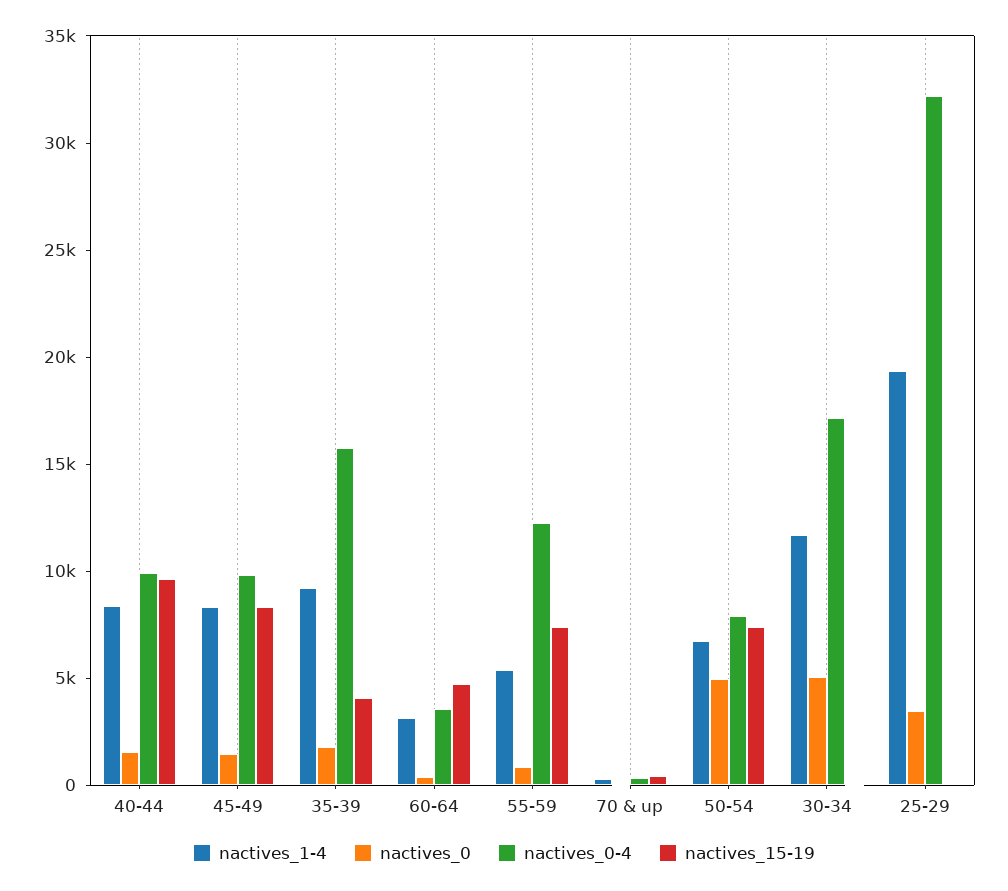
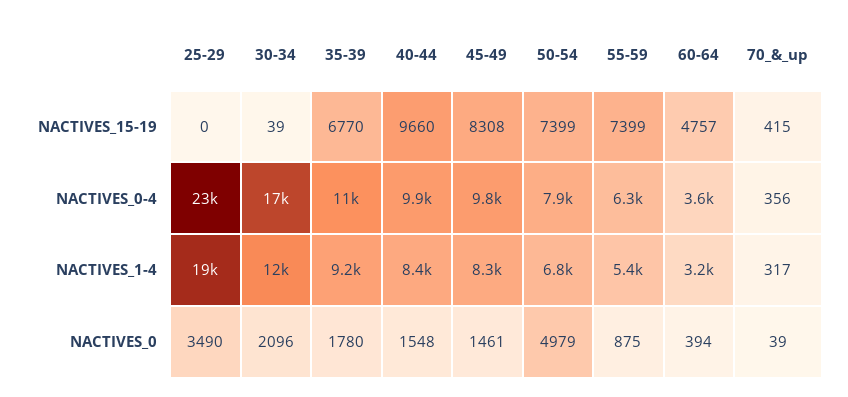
nactives_0-4, 35-39: 16000 -> 11000
nactives_15-19, 35-39: 4000 -> 6770
nactives_0-4, 55-59: 12000 -> 6300
nactives_0, 30-34: 5000 -> 2096
nactives_0-4, 25-29: 32000 -> 23000

